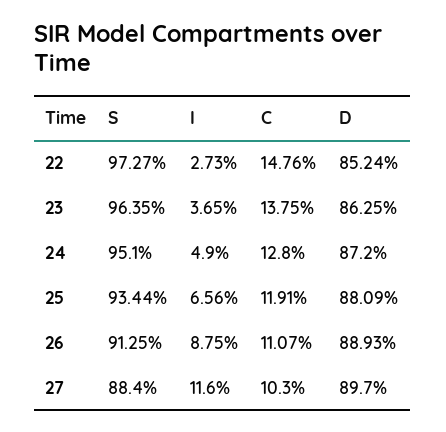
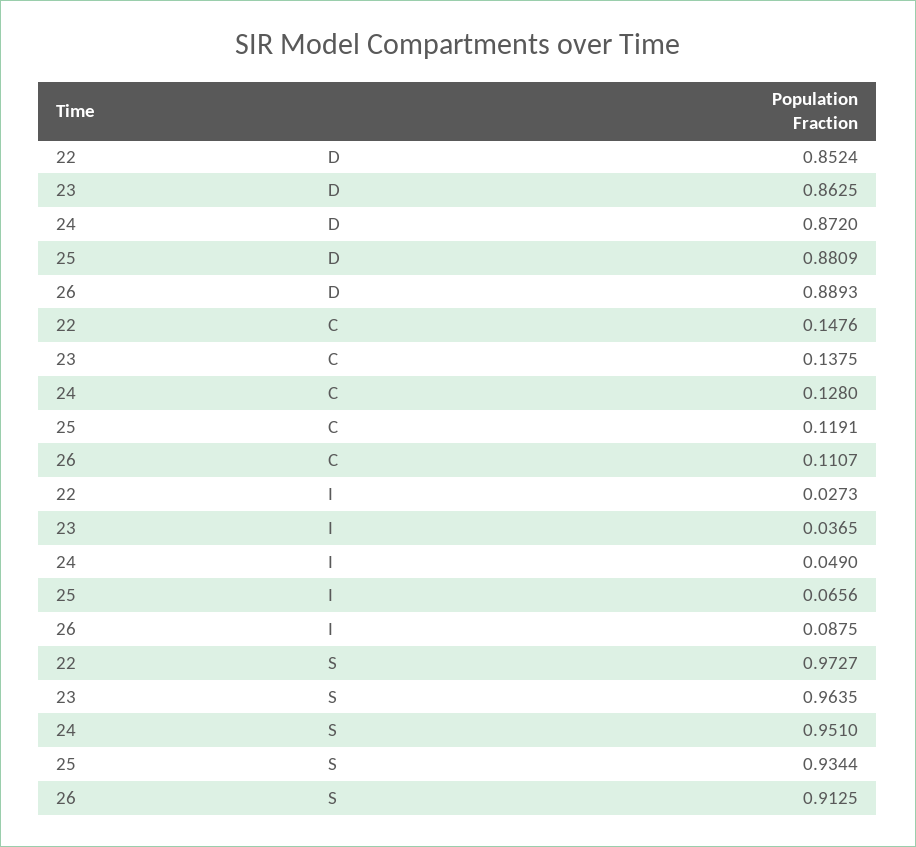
S, 27: 0.884 -> none
I, 27: 0.116 -> none
C, 27: 0.103 -> none
D, 27: 0.897 -> none

